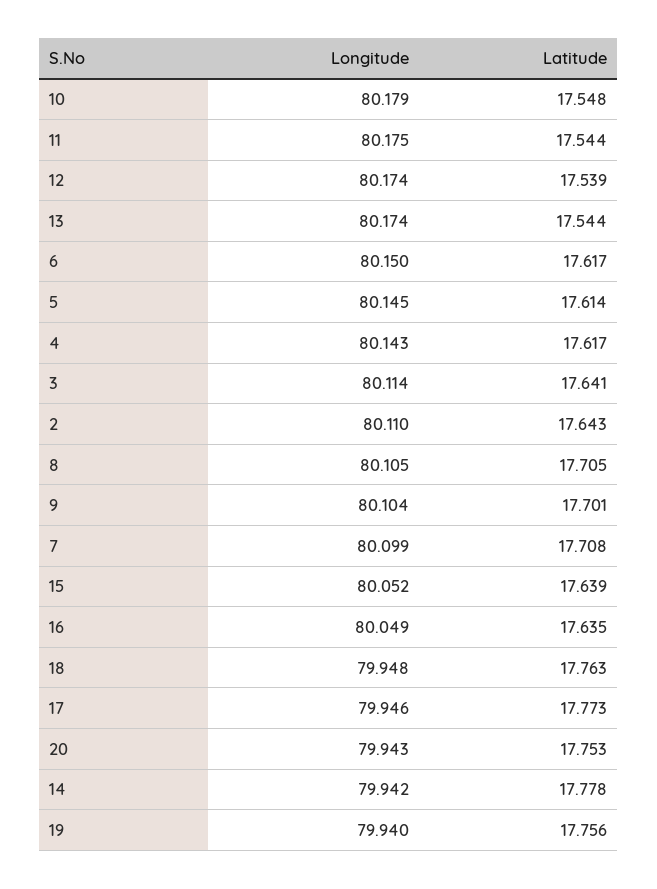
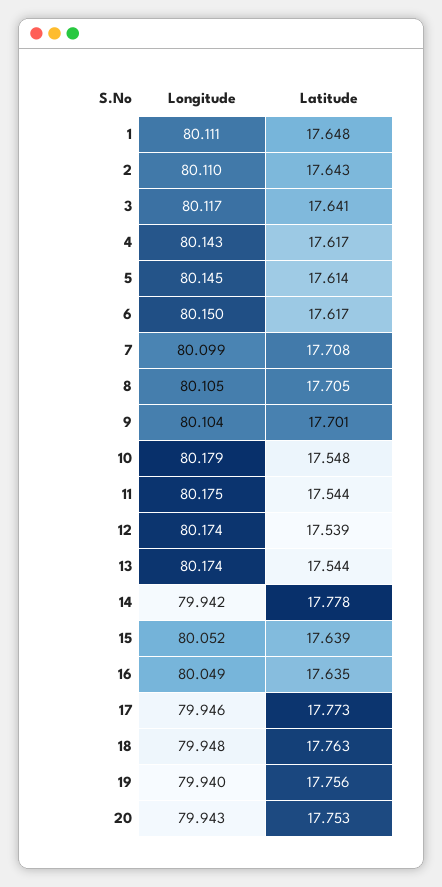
Longitude, 3: 80.114 -> 80.117
Longitude, 1: none -> 80.111
Latitude, 1: none -> 17.648

